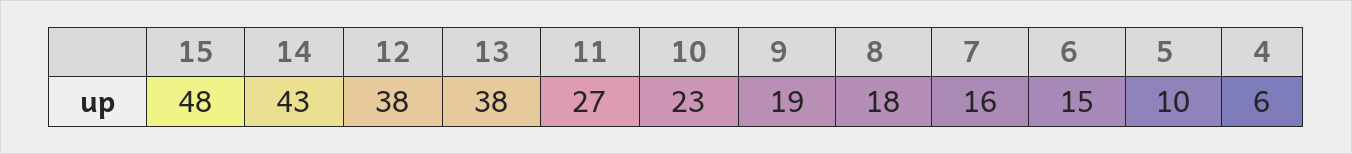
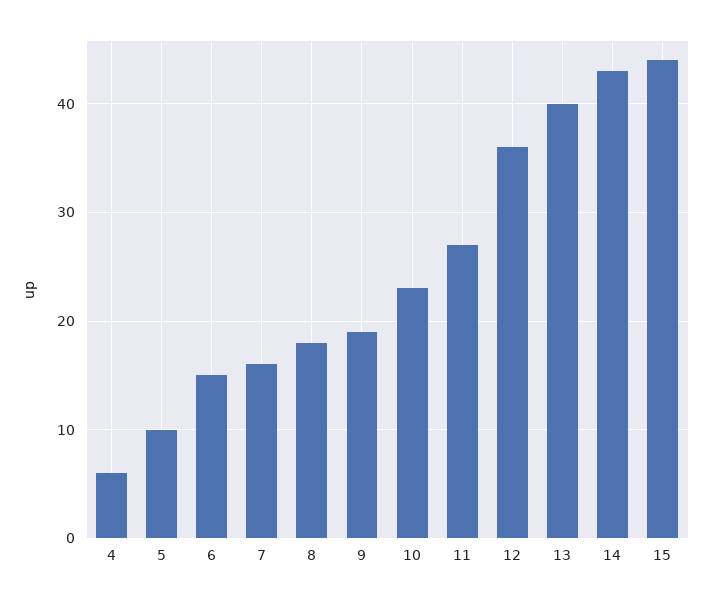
15: 48 -> 44
12: 38 -> 36
13: 38 -> 40

